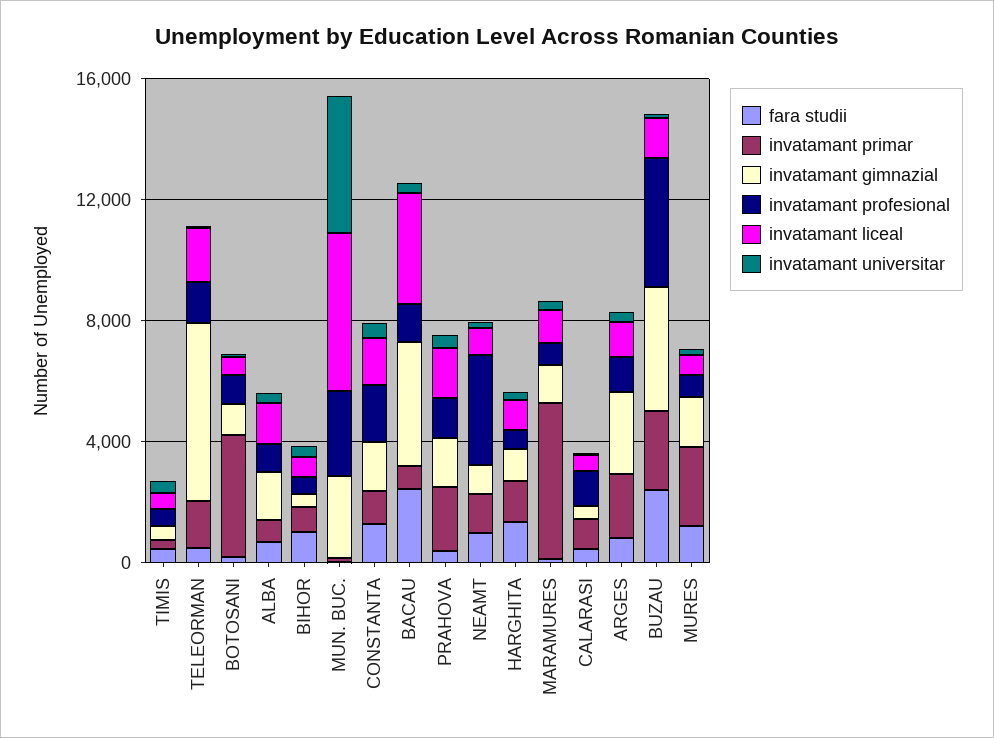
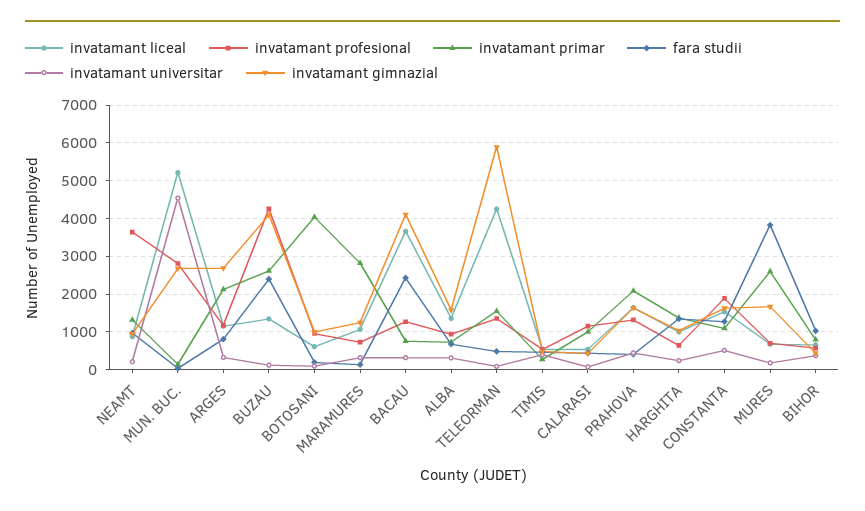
invatamant liceal, TELEORMAN: 2000 -> 4200
invatamant primar, MARAMURES: 5000 -> 2800
fara studii, MURES: 1000 -> 3800

